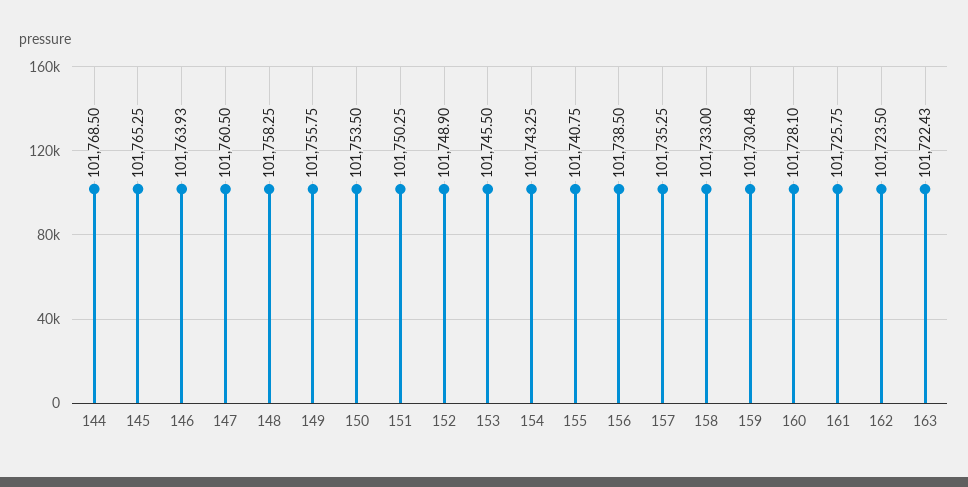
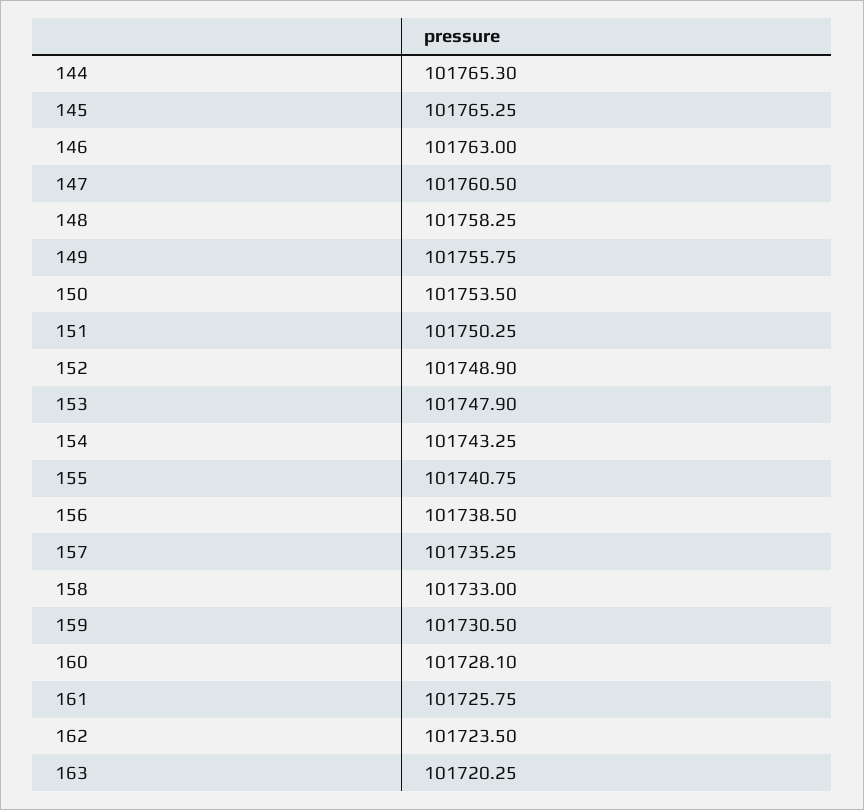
144: 101768.5 -> 101765.3
146: 101763.93 -> 101763
153: 101745.5 -> 101747.9
159: 101730.48 -> 101730.5
163: 101722.43 -> 101720.25

